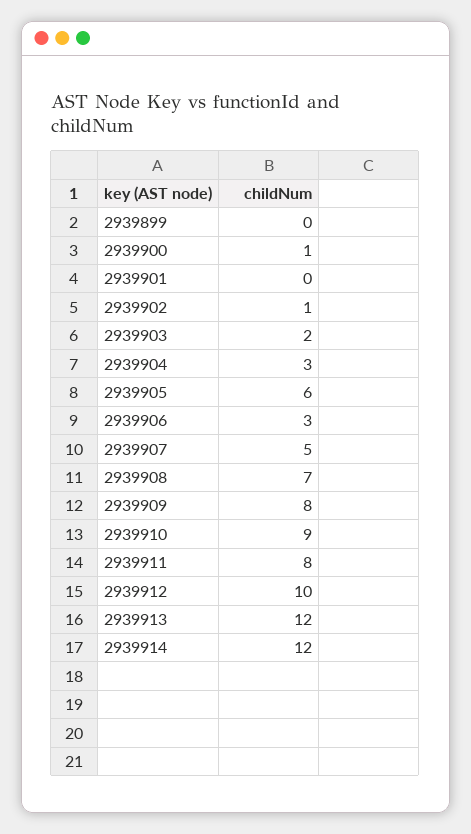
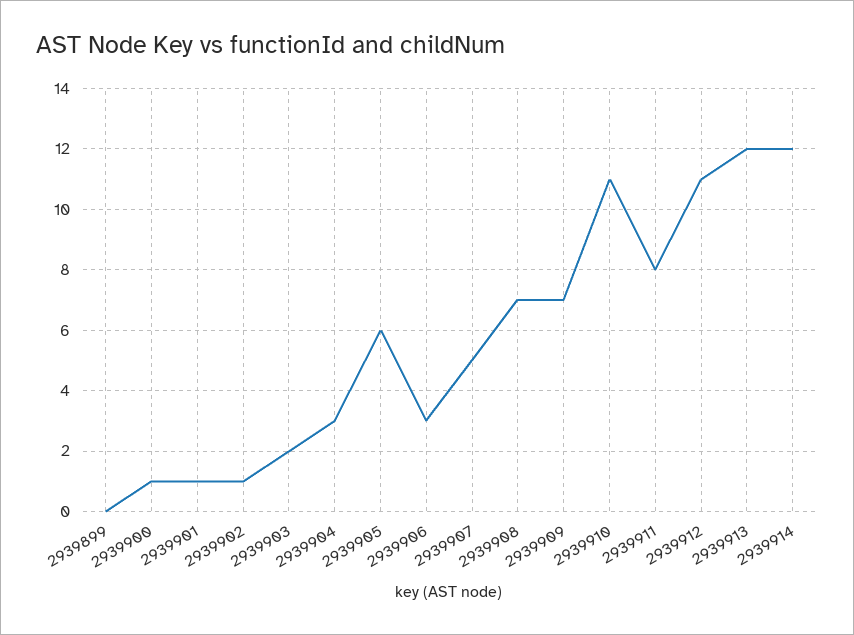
2939901: 0 -> 1
2939909: 8 -> 7
2939910: 9 -> 11
2939912: 10 -> 11

